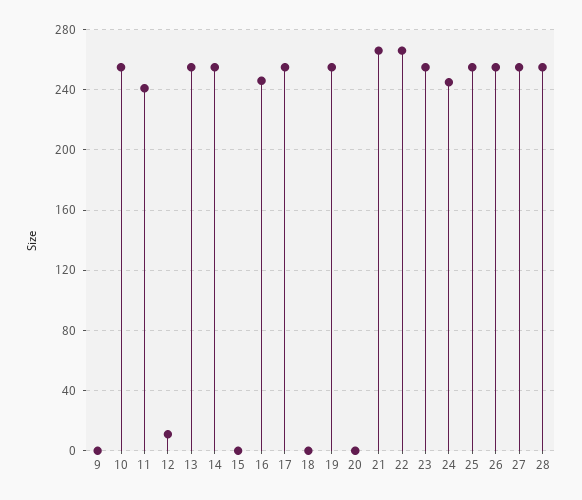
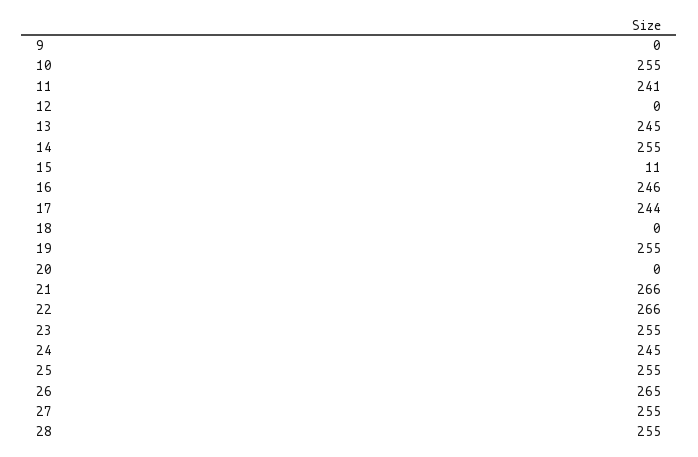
12: 10 -> 0
13: 255 -> 245
15: 0 -> 11
17: 255 -> 244
26: 255 -> 265

